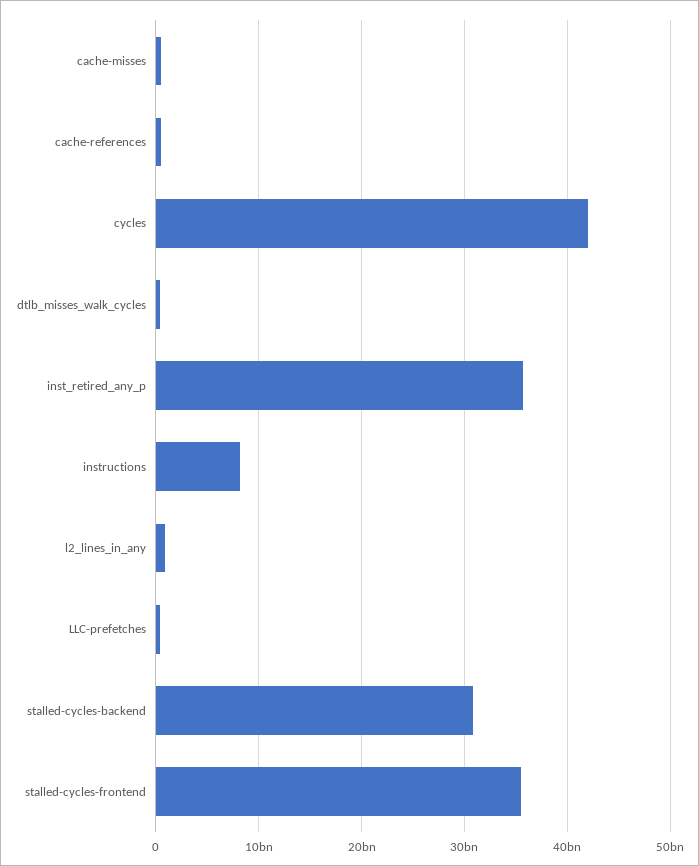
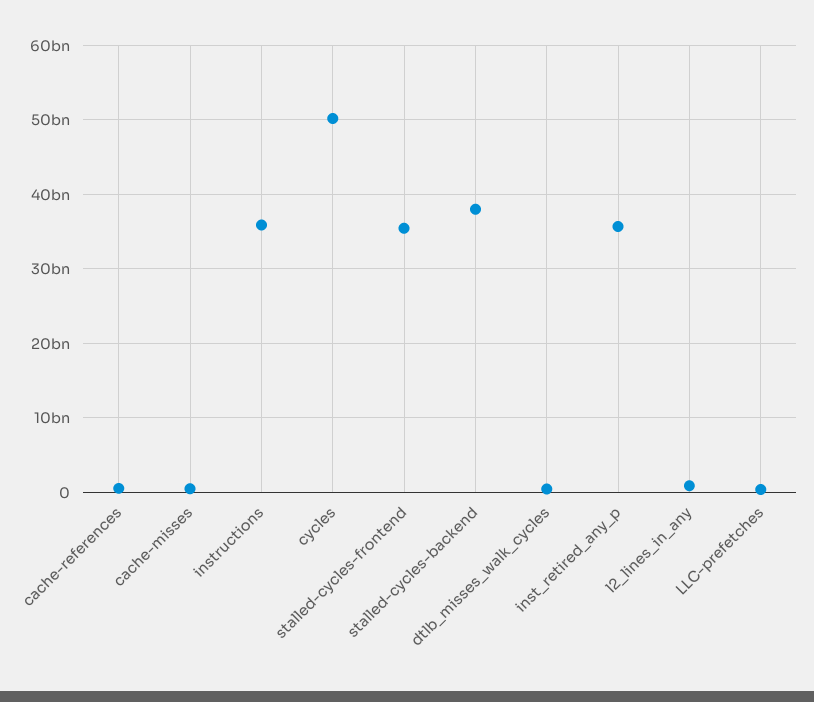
cycles: 42000000000 -> 50000000000
instructions: 8000000000 -> 36000000000
stalled-cycles-backend: 31000000000 -> 38000000000

